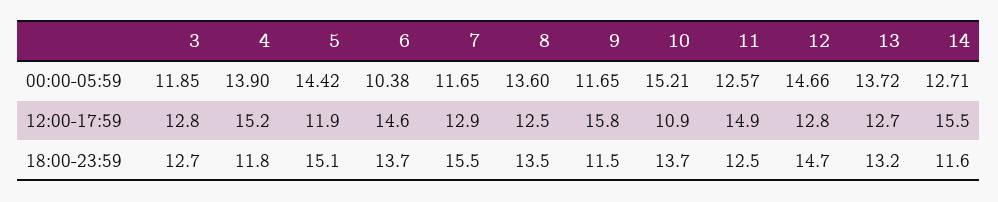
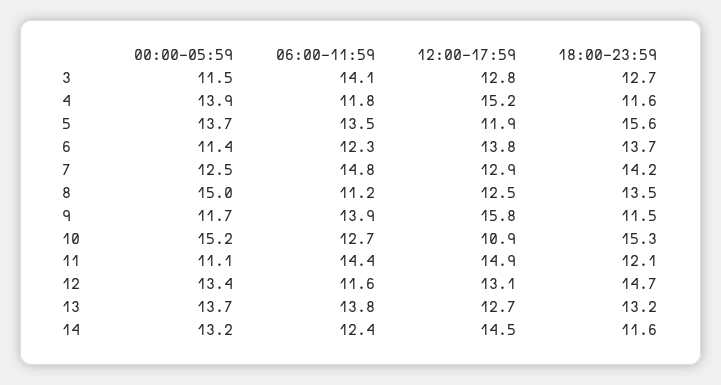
3, 00:00-05:59: 11.85 -> 11.5
5, 00:00-05:59: 14.42 -> 13.7
6, 00:00-05:59: 10.38 -> 11.4
7, 00:00-05:59: 11.65 -> 12.5
8, 00:00-05:59: 13.6 -> 15
11, 00:00-05:59: 12.57 -> 11.1
12, 00:00-05:59: 14.66 -> 13.4
14, 00:00-05:59: 12.71 -> 13.2
6, 12:00-17:59: 14.6 -> 13.8
12, 12:00-17:59: 12.8 -> 13.1
14, 12:00-17:59: 15.5 -> 14.5
4, 18:00-23:59: 11.8 -> 11.6
5, 18:00-23:59: 15.1 -> 15.6
7, 18:00-23:59: 15.5 -> 14.2
10, 18:00-23:59: 13.7 -> 15.3
11, 18:00-23:59: 12.5 -> 12.1
3, 06:00-11:59: none -> 14.1
4, 06:00-11:59: none -> 11.8
5, 06:00-11:59: none -> 13.5
6, 06:00-11:59: none -> 12.3
7, 06:00-11:59: none -> 14.8
8, 06:00-11:59: none -> 11.2
9, 06:00-11:59: none -> 13.9
10, 06:00-11:59: none -> 12.7
11, 06:00-11:59: none -> 14.4
12, 06:00-11:59: none -> 11.6
13, 06:00-11:59: none -> 13.8
14, 06:00-11:59: none -> 12.4

